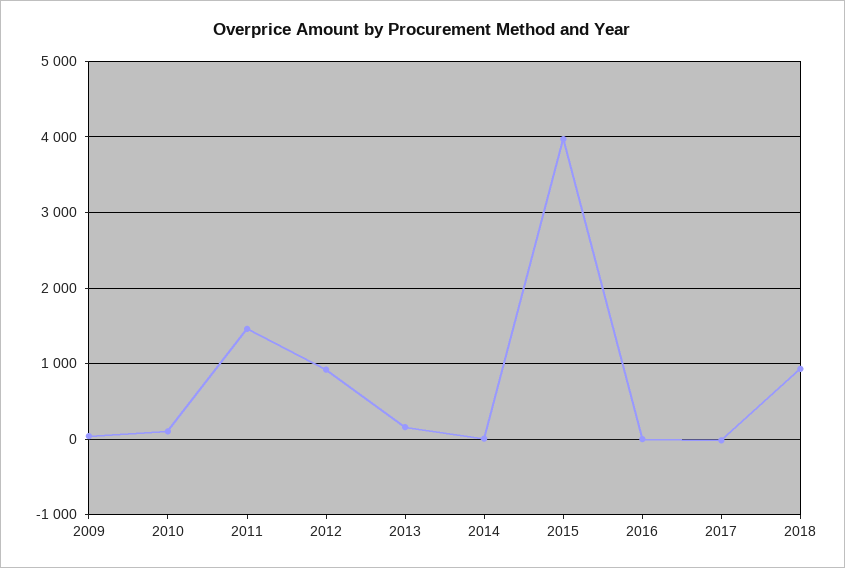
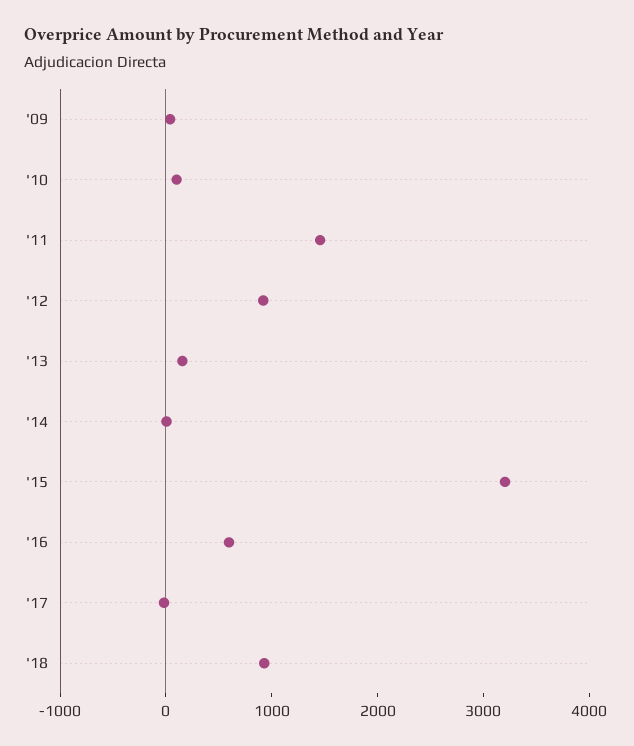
2015: 4000 -> 3200
2016: 0 -> 600

